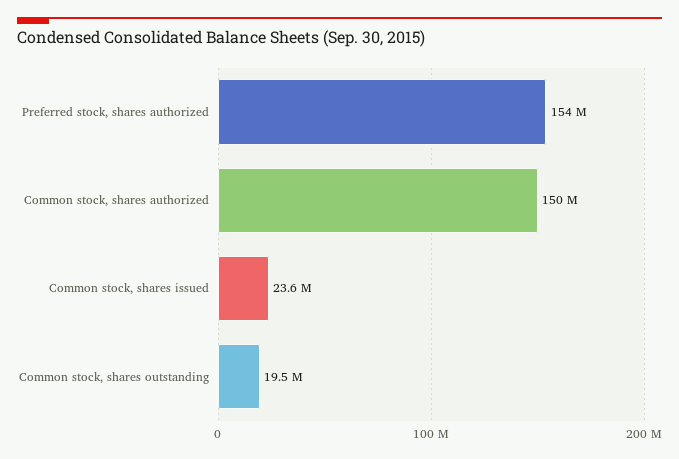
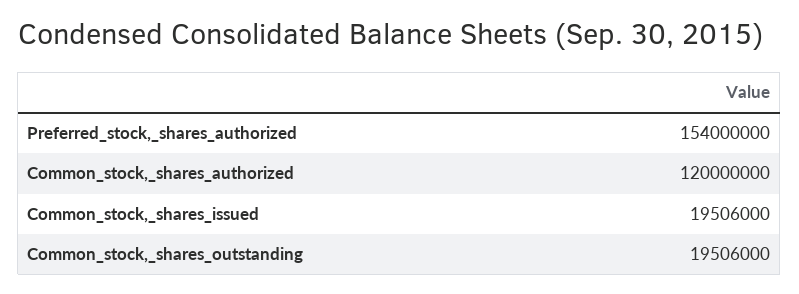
Common stock, shares authorized: 150000000 -> 120000000
Common stock, shares issued: 23600000 -> 19506000

